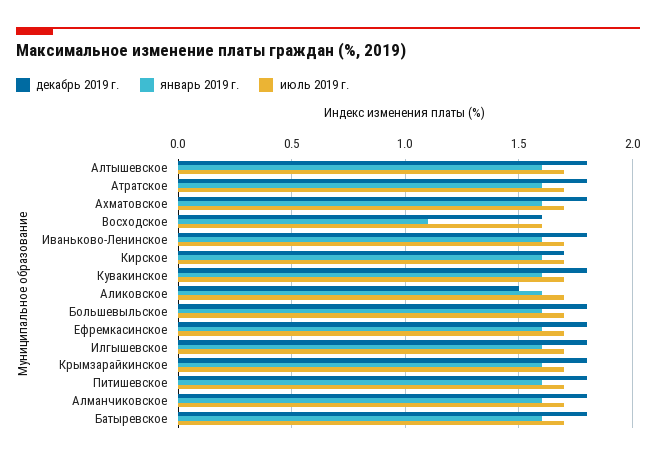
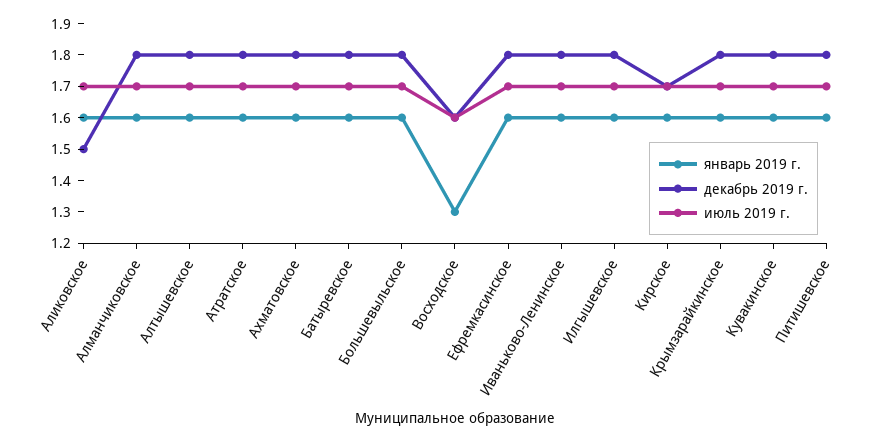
январь 2019 г., Восходское: 1.1 -> 1.3

